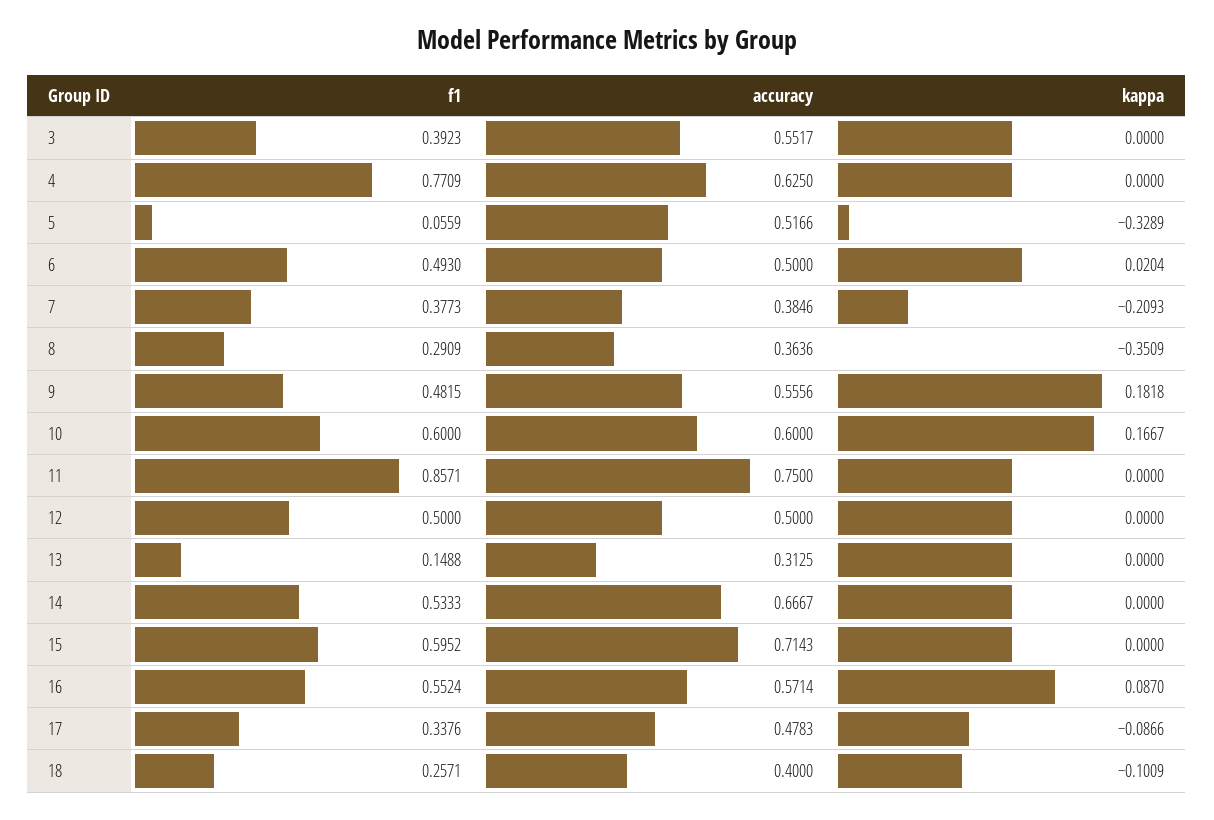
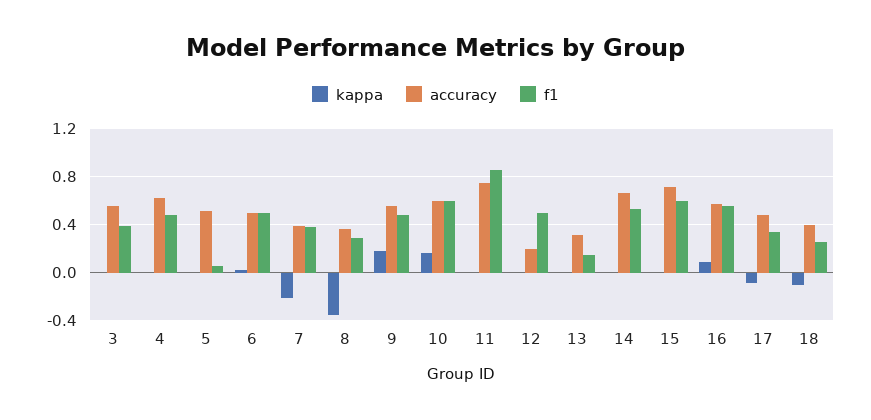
f1, 4: 0.7709 -> 0.5
kappa, 5: -0.3289 -> 0
accuracy, 12: 0.5 -> 0.2

